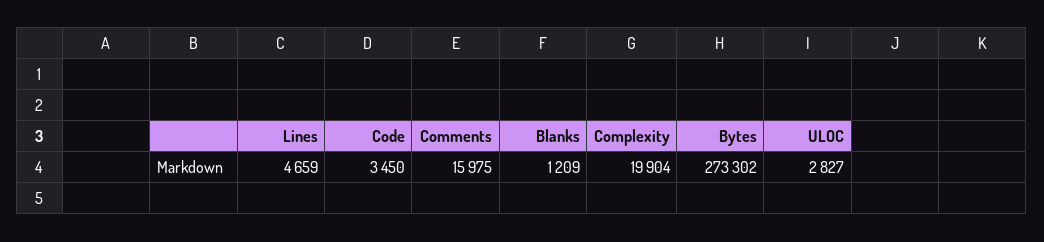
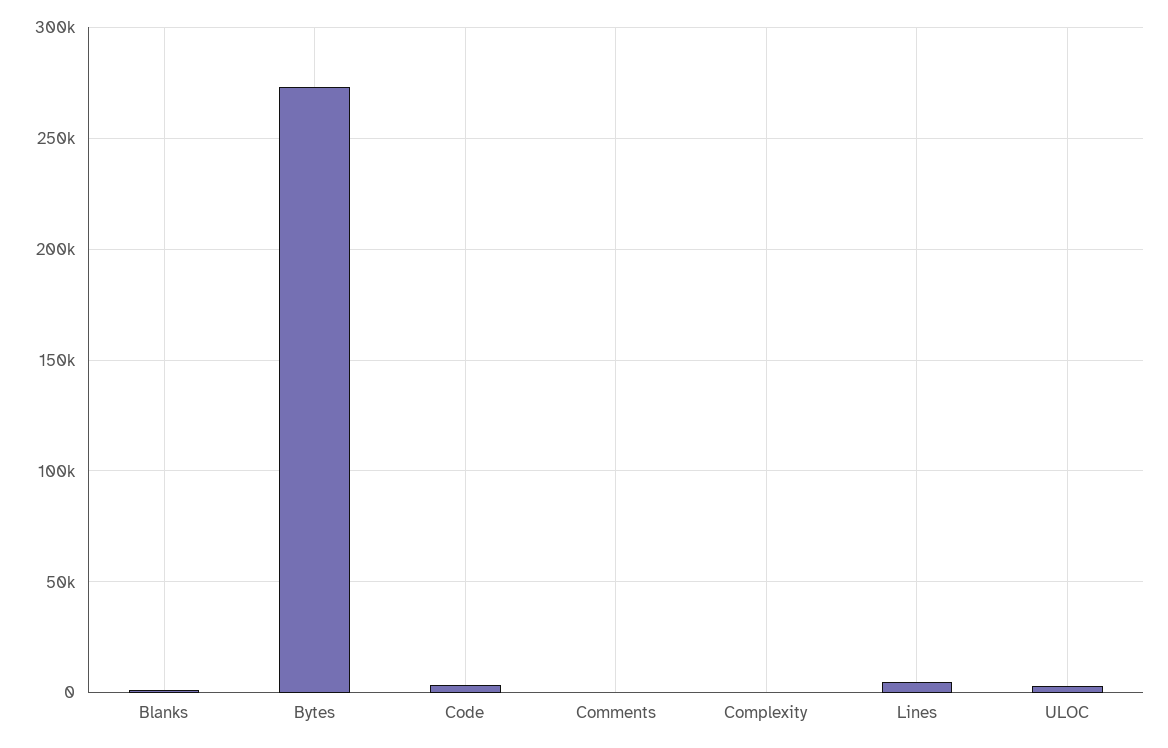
Comments: 15975 -> 0
Complexity: 19904 -> 0

